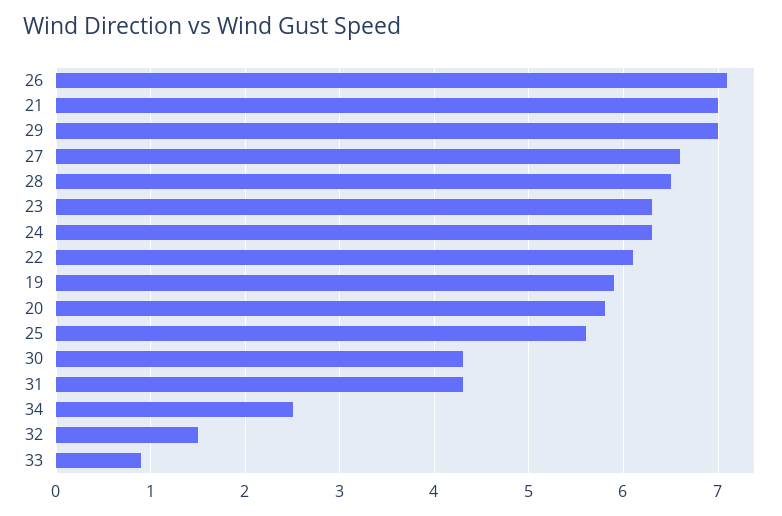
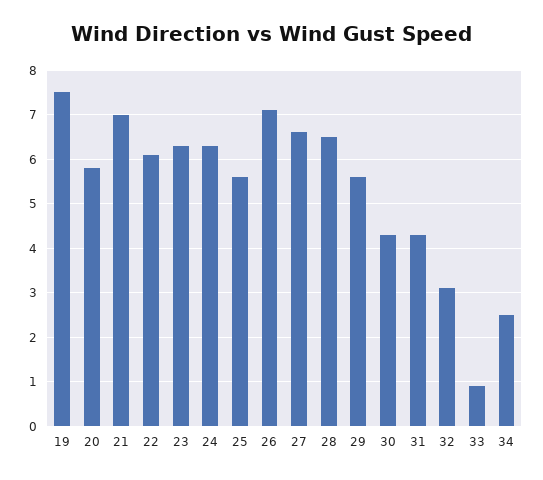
29: 7 -> 5.5
19: 5.9 -> 7.5
32: 1.5 -> 3

